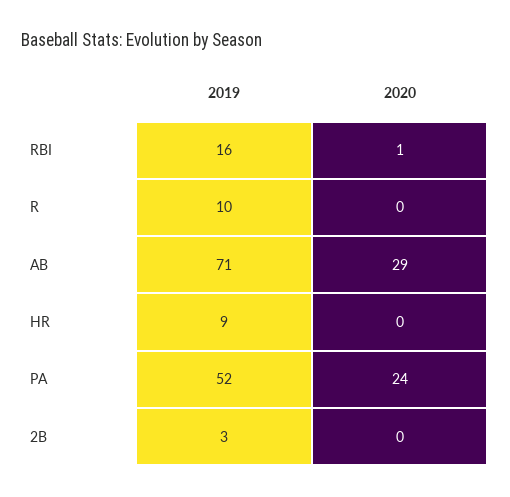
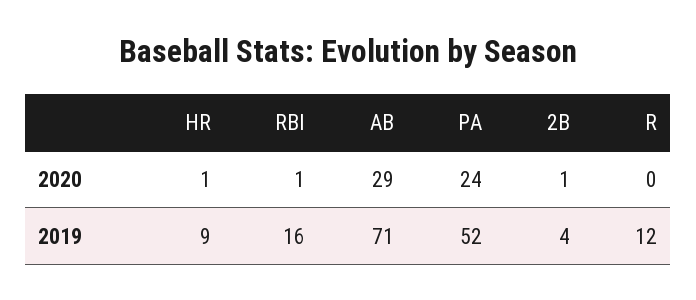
2019, R: 10 -> 12
2020, HR: 0 -> 1
2019, 2B: 3 -> 4
2020, 2B: 0 -> 1

